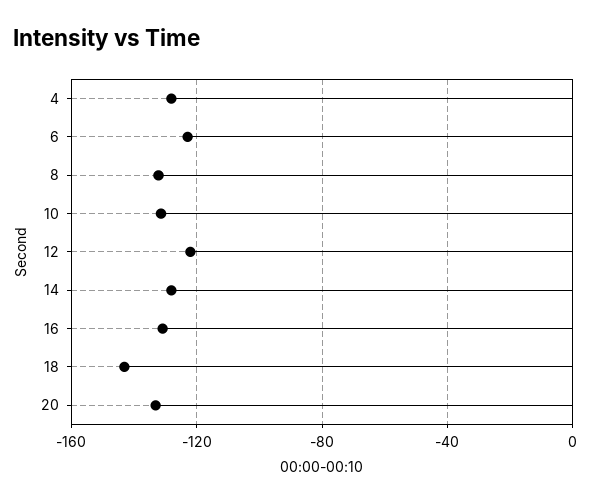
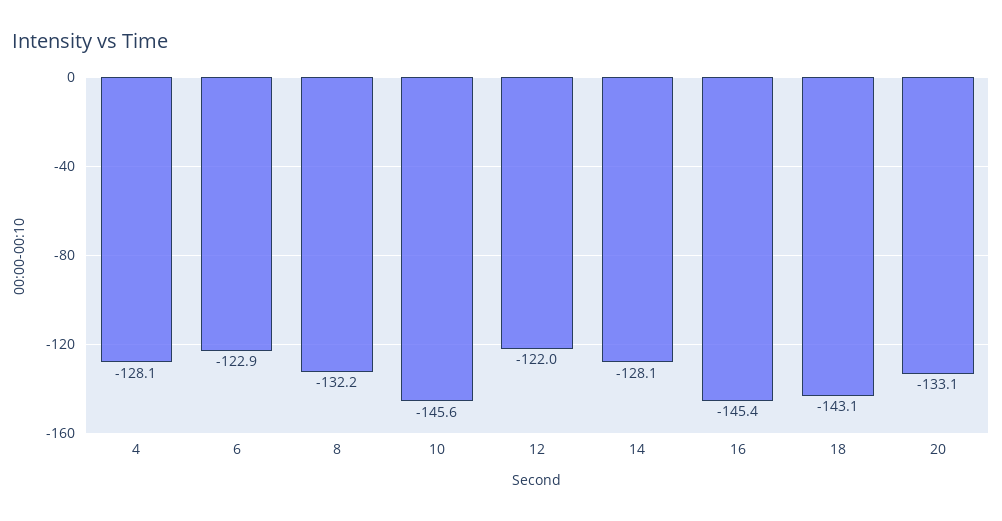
10: -130 -> -145.6
16: -130 -> -145.4

